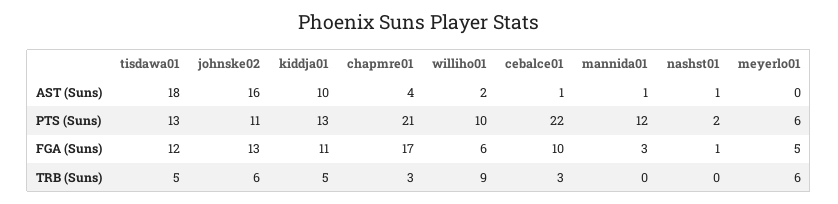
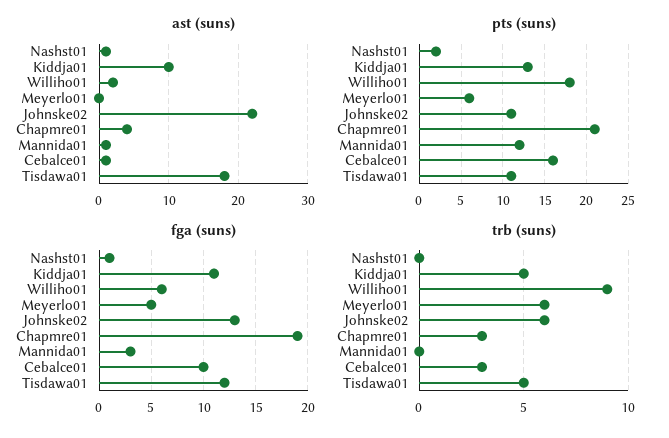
AST (Suns), johnske02: 16 -> 22
PTS (Suns), tisdawa01: 13 -> 11
PTS (Suns), williho01: 10 -> 18
PTS (Suns), cebalce01: 22 -> 16
FGA (Suns), chapmre01: 17 -> 19

